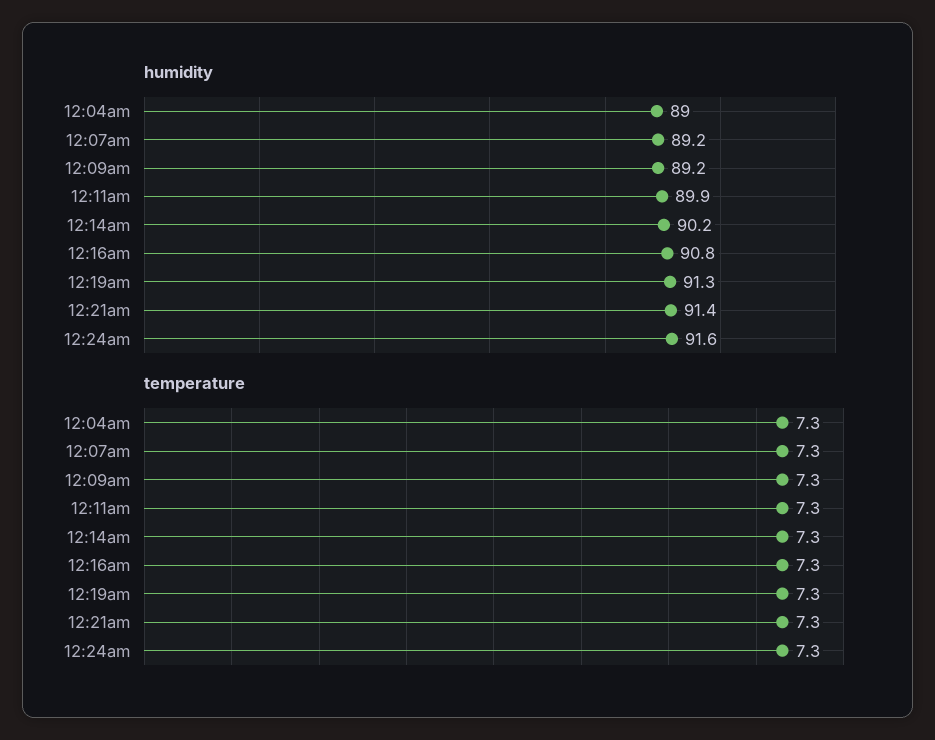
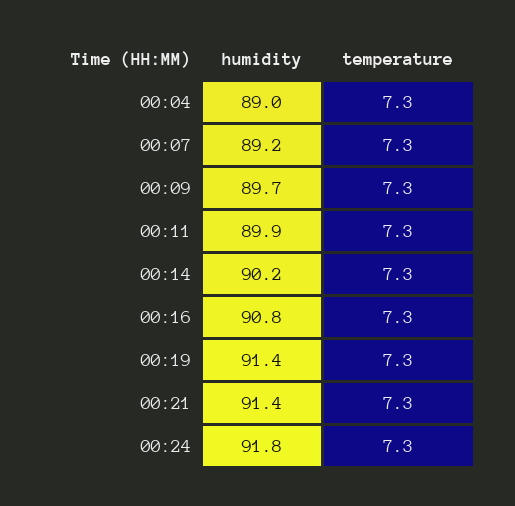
humidity, 12:09am: 89.2 -> 89.7
humidity, 12:19am: 91.3 -> 91.4
humidity, 12:24am: 91.6 -> 91.8

